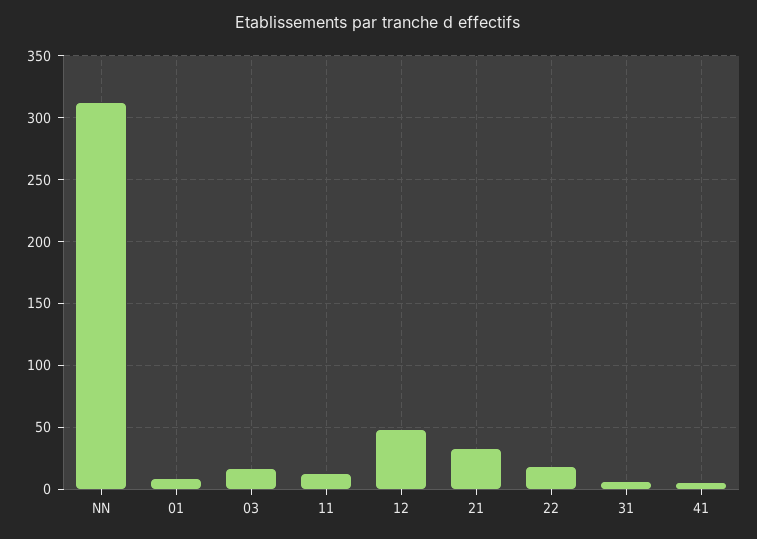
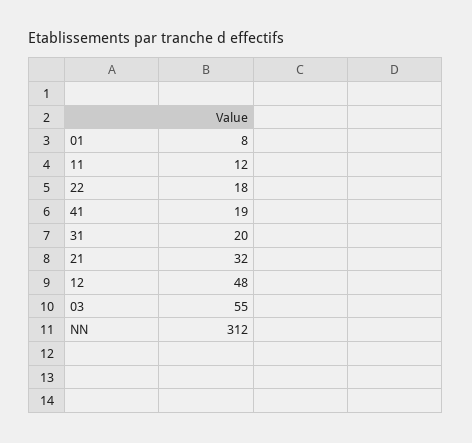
03: 15 -> 55
31: 5 -> 20
41: 5 -> 19

